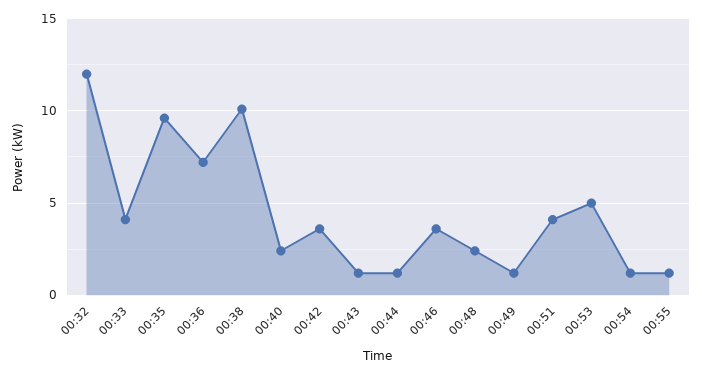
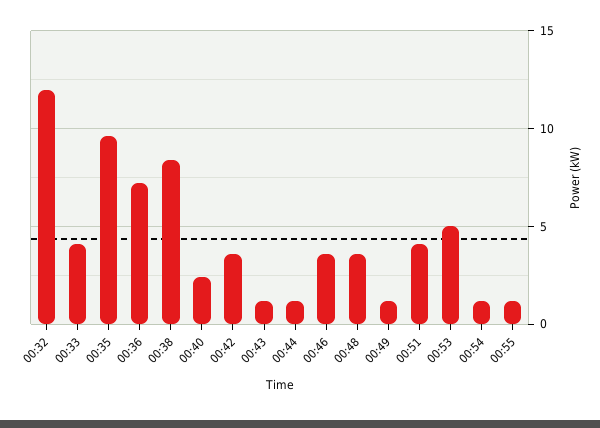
00:38: 10 -> 8.5
00:48: 2.5 -> 3.5

